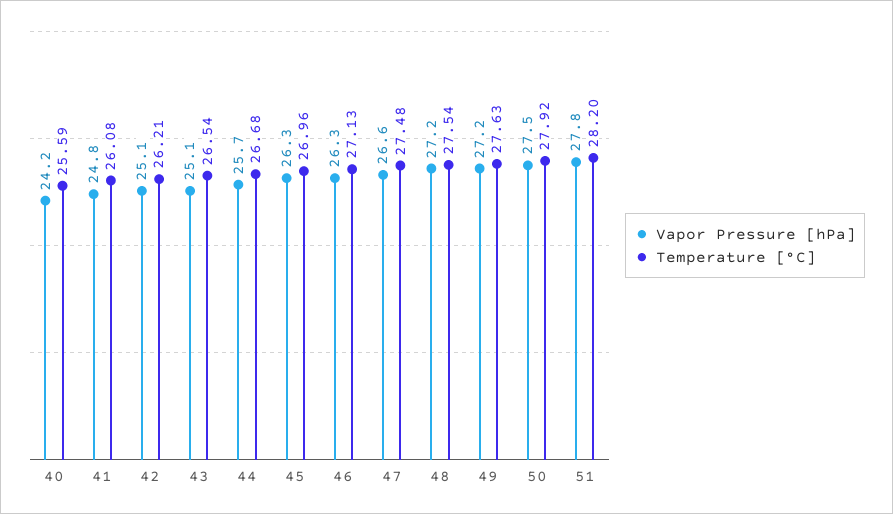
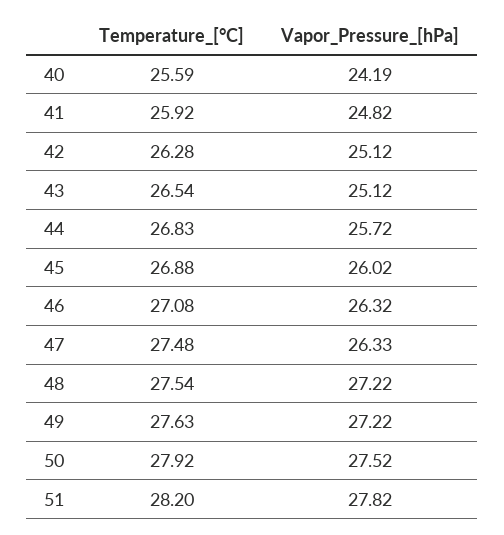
Temperature [°C], 41: 26.08 -> 25.92
Temperature [°C], 42: 26.21 -> 26.28
Temperature [°C], 44: 26.68 -> 26.83
Vapor Pressure [hPa], 45: 26.3 -> 26.02
Temperature [°C], 45: 26.96 -> 26.88
Temperature [°C], 46: 27.13 -> 27.08
Vapor Pressure [hPa], 47: 26.6 -> 26.33

